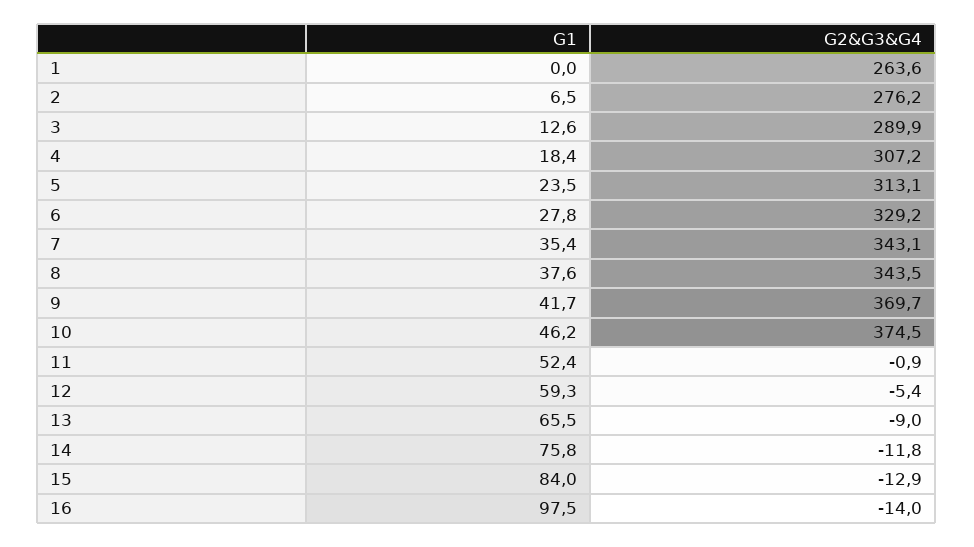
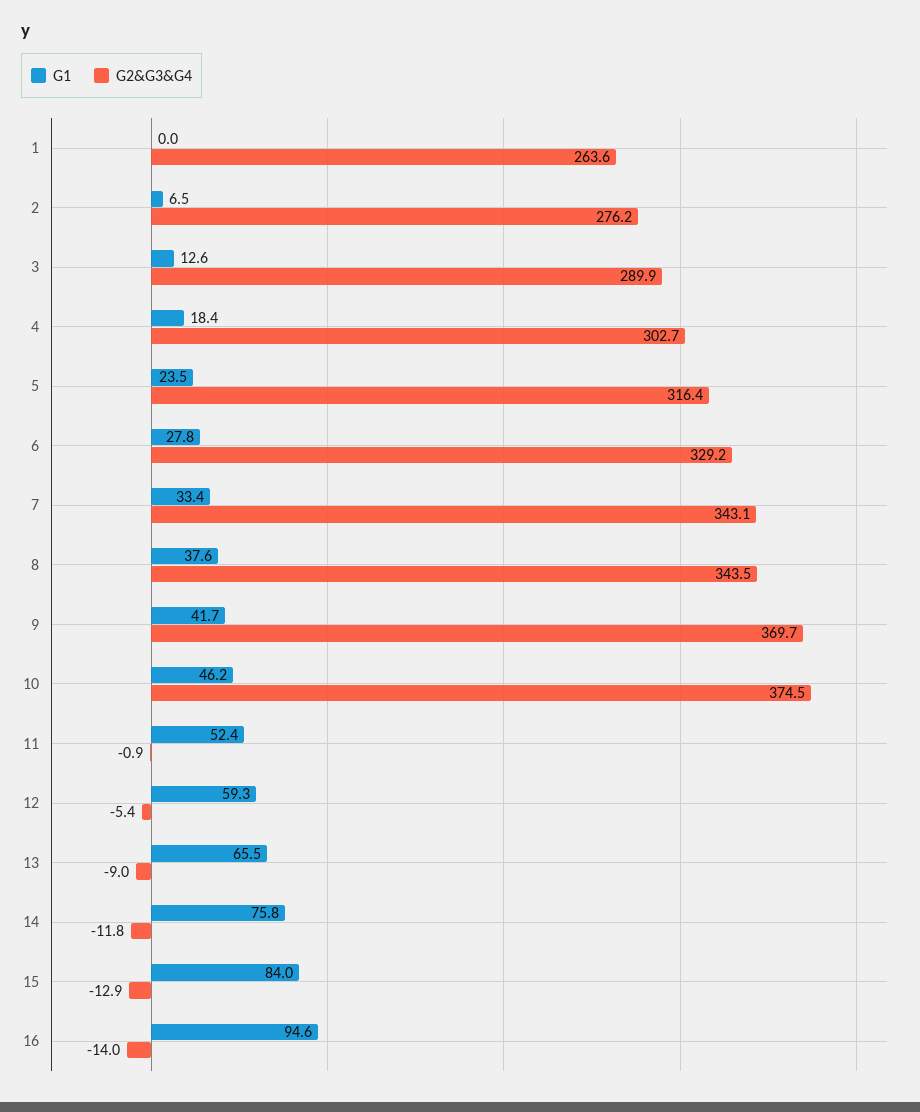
G2&G3&G4, 4: 307.2 -> 302.7
G2&G3&G4, 5: 313.1 -> 316.4
G1, 7: 35.4 -> 33.4
G1, 16: 97.5 -> 94.6

